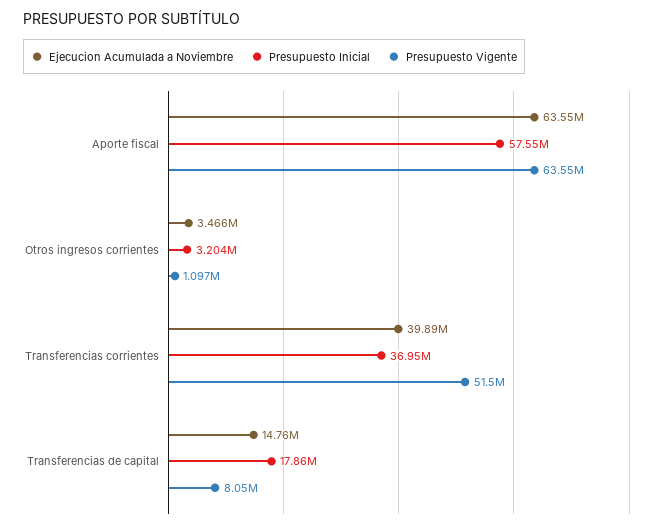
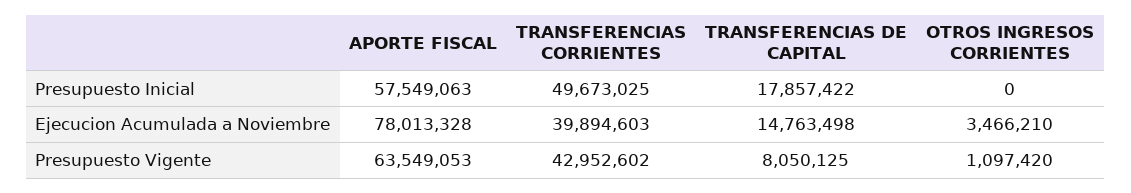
Ejecucion Acumulada a Noviembre, Aporte fiscal: 63550000 -> 78013328
Presupuesto Inicial, Otros ingresos corrientes: 3204000 -> 0
Presupuesto Inicial, Transferencias corrientes: 36950000 -> 49673025
Presupuesto Vigente, Transferencias corrientes: 51500000 -> 42952602

